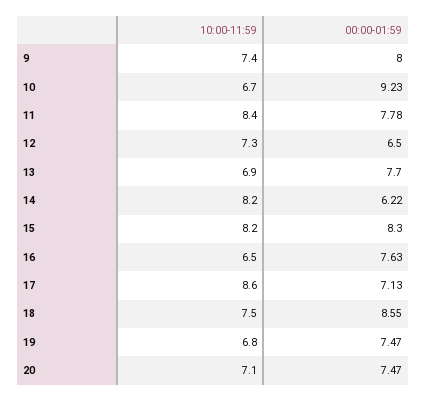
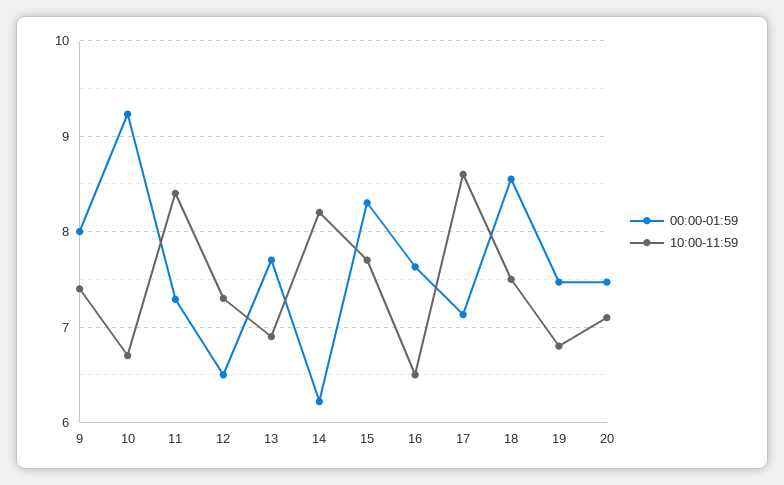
00:00-01:59, 11: 7.78 -> 7.3
10:00-11:59, 15: 8.2 -> 7.7

